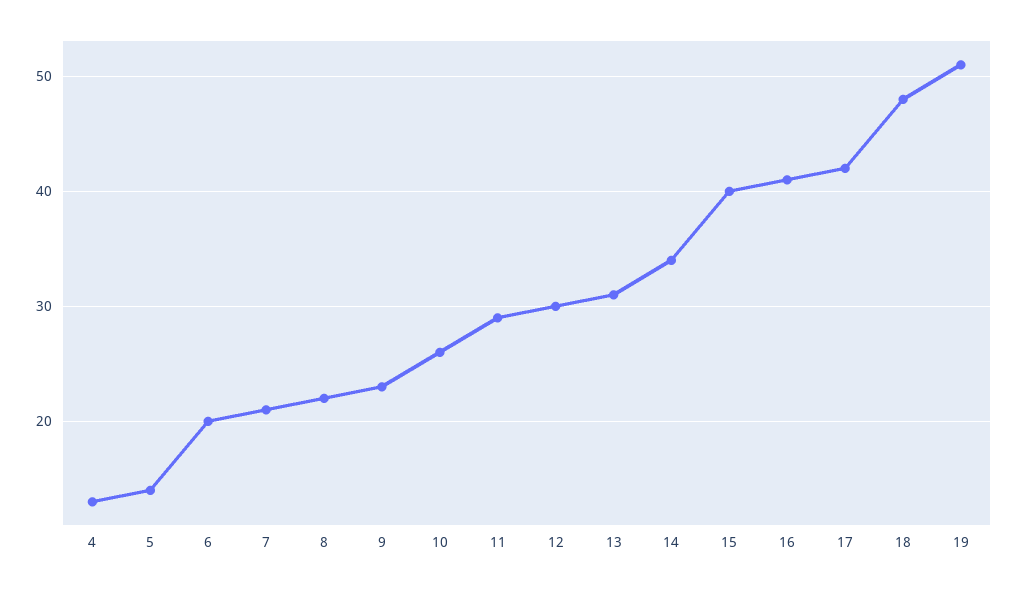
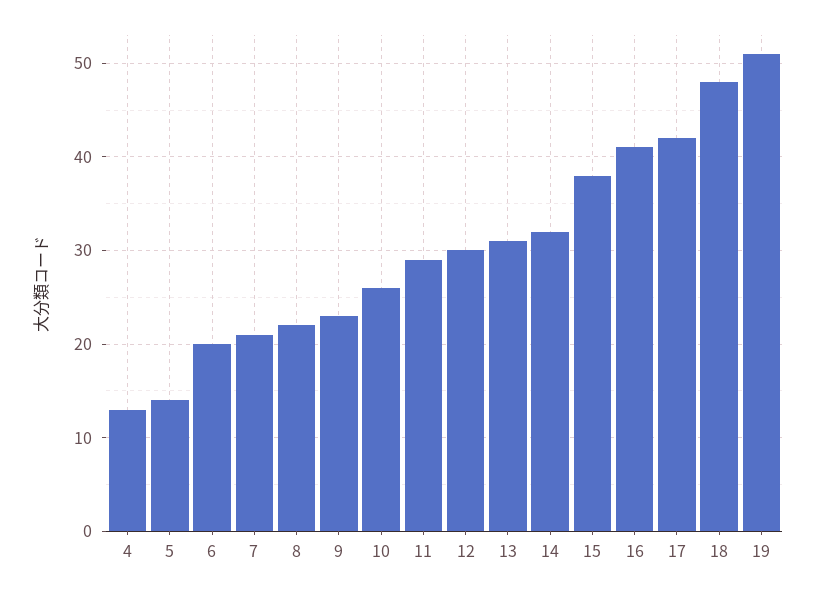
14: 34 -> 32
15: 40 -> 38

